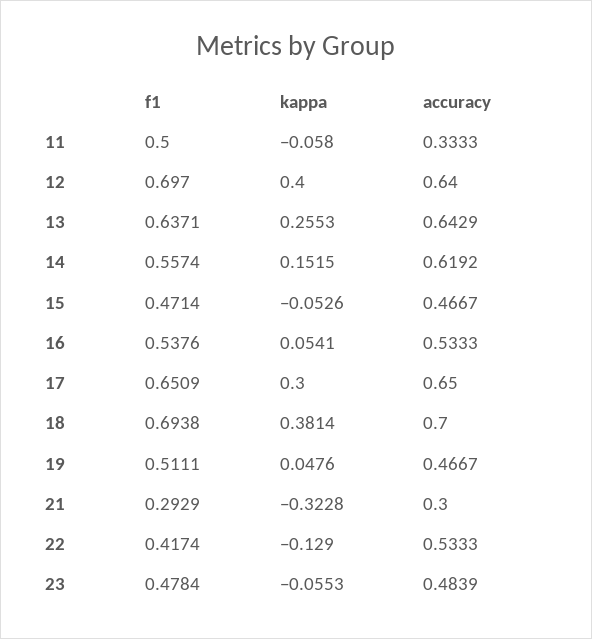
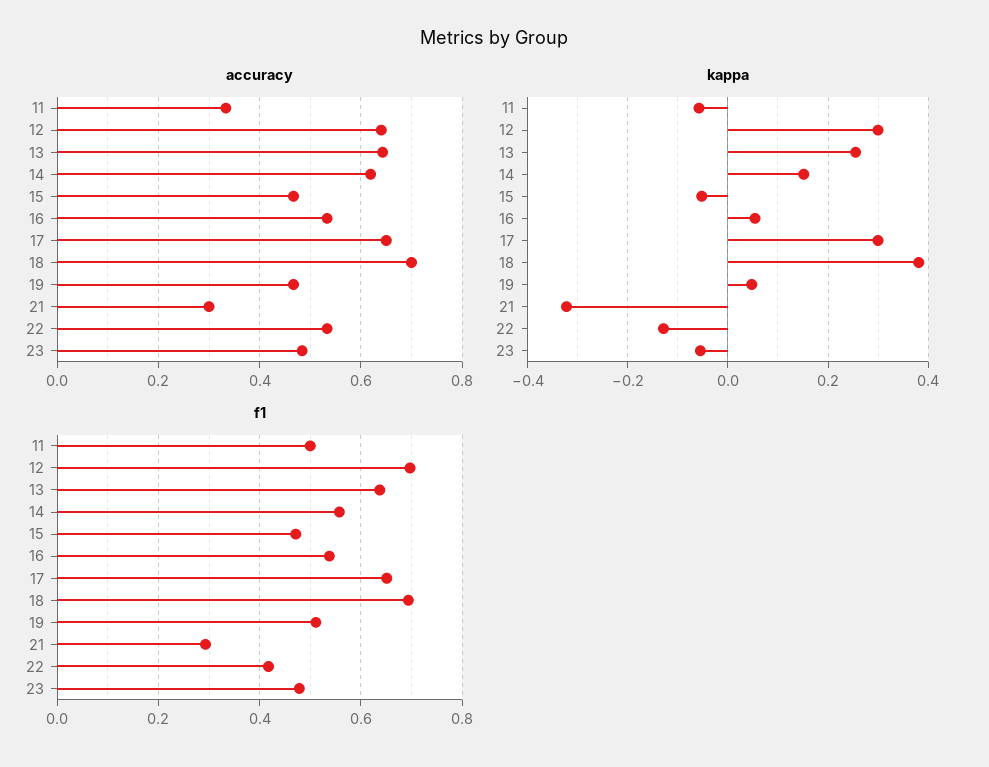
kappa, 12: 0.4 -> 0.3

